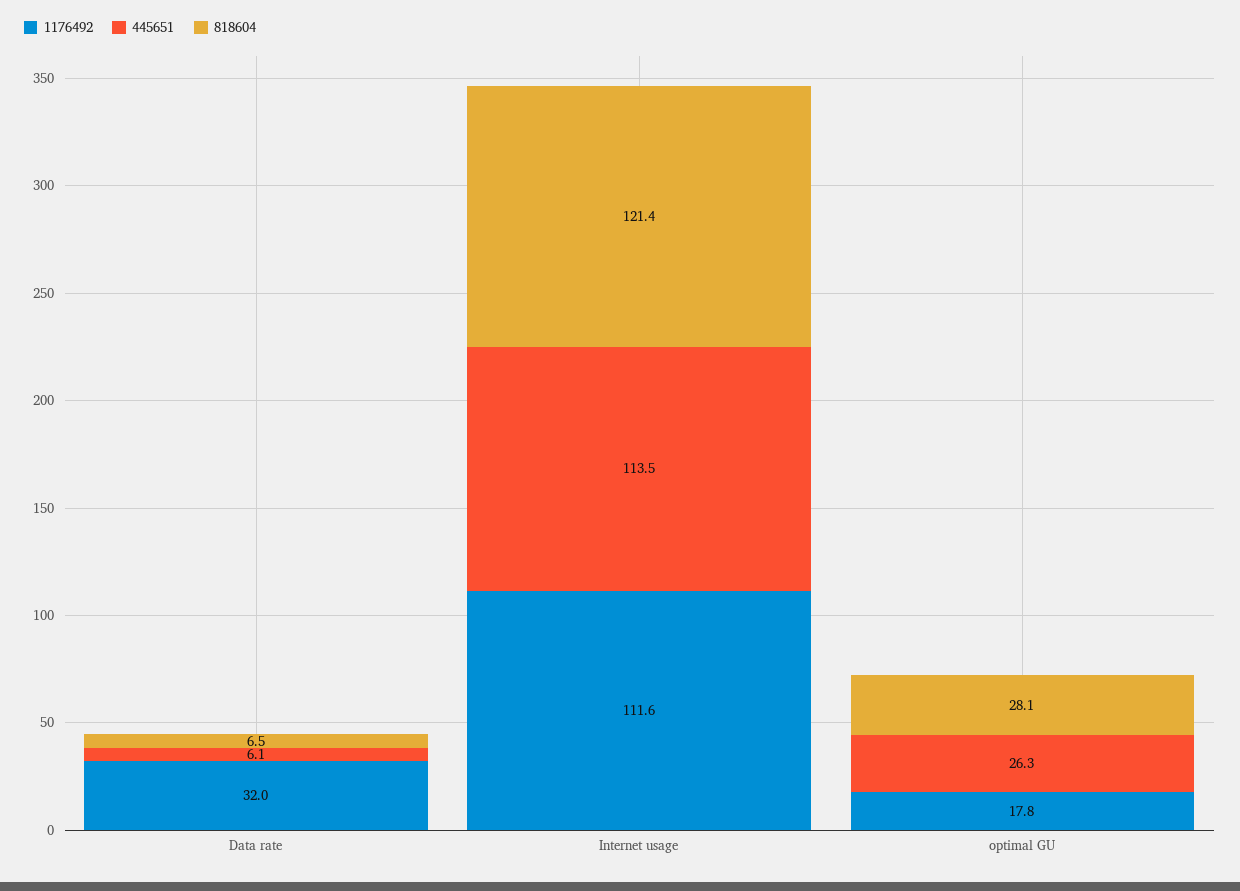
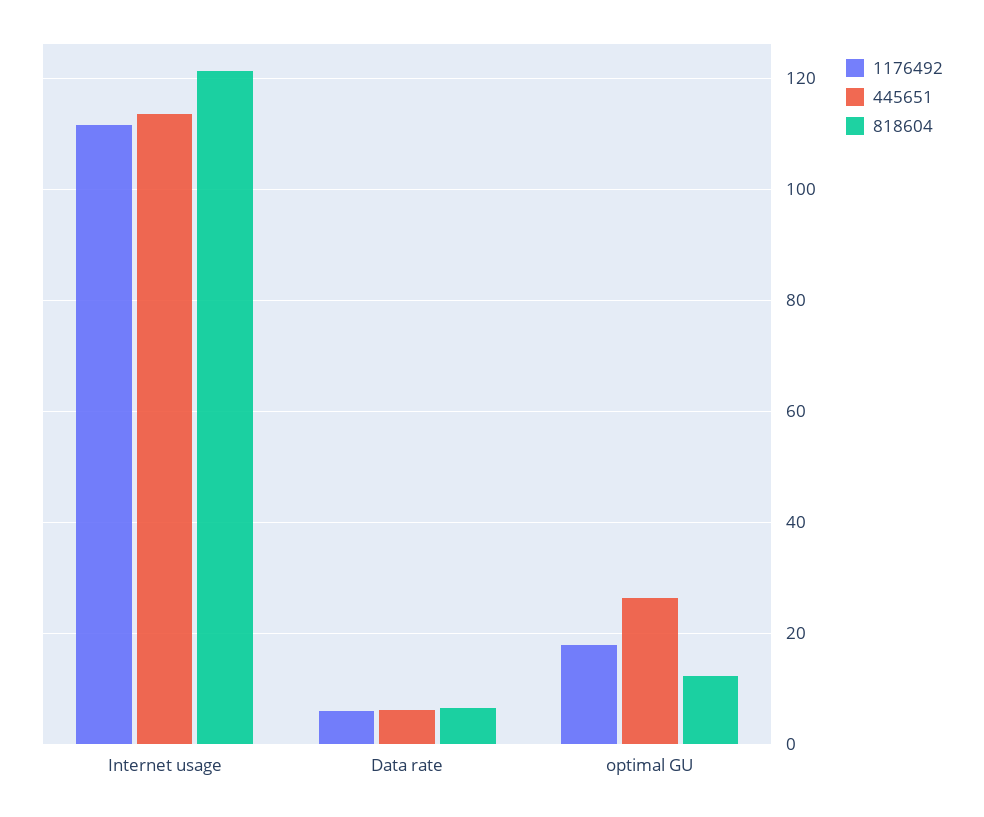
1176492, Data rate: 32 -> 6
818604, optimal GU: 28.1 -> 12

